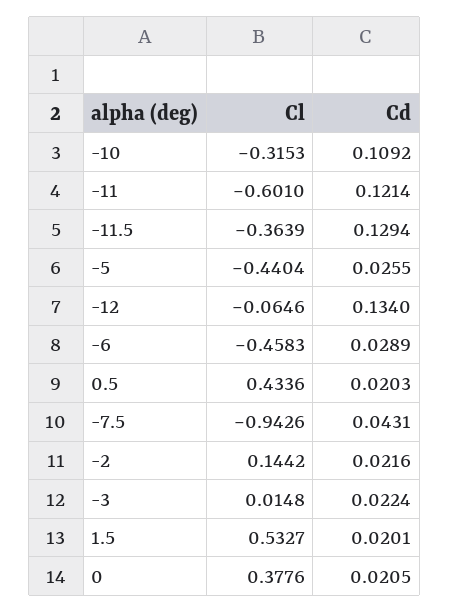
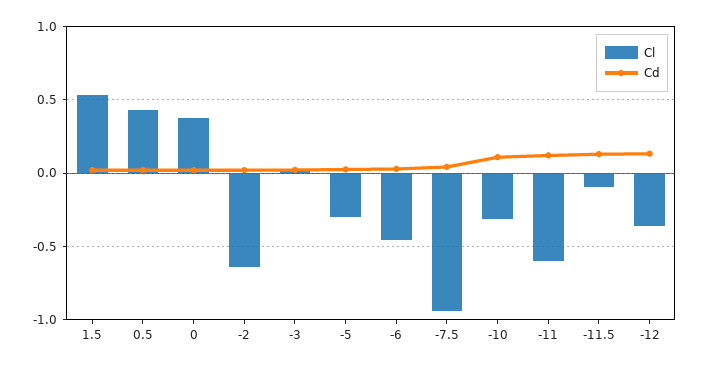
Cl, -11.5: -0.3639 -> -0.1
Cl, -5: -0.4404 -> -0.3
Cl, -12: -0.0646 -> -0.35
Cl, -2: 0.1442 -> -0.65

